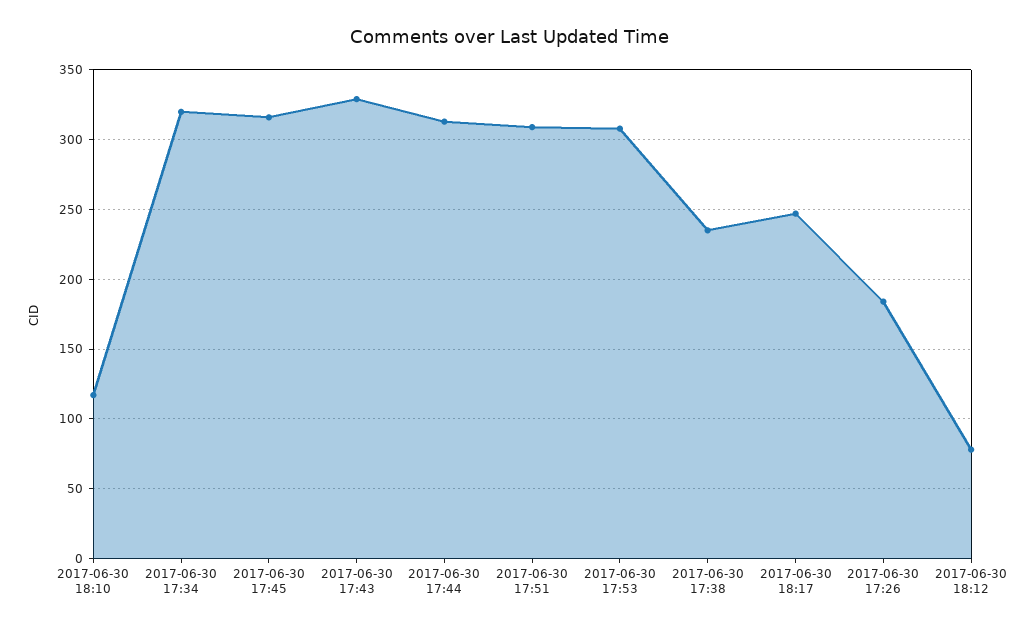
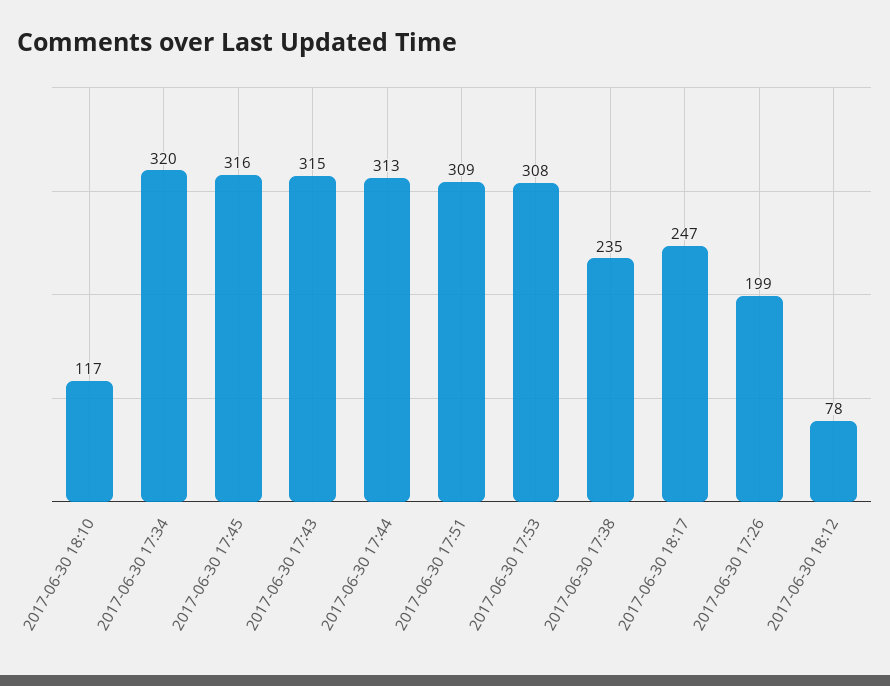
2017-06-30 17:43: 330 -> 315
2017-06-30 17:26: 185 -> 199

